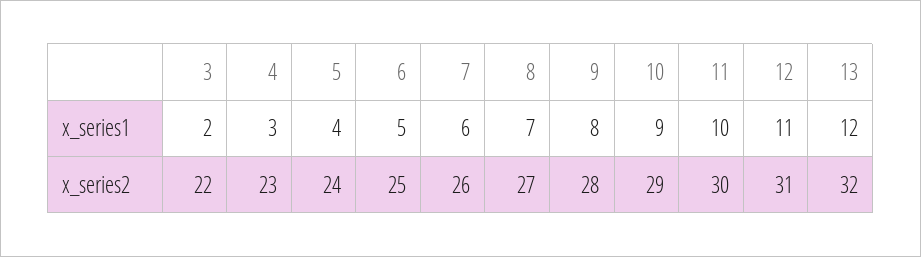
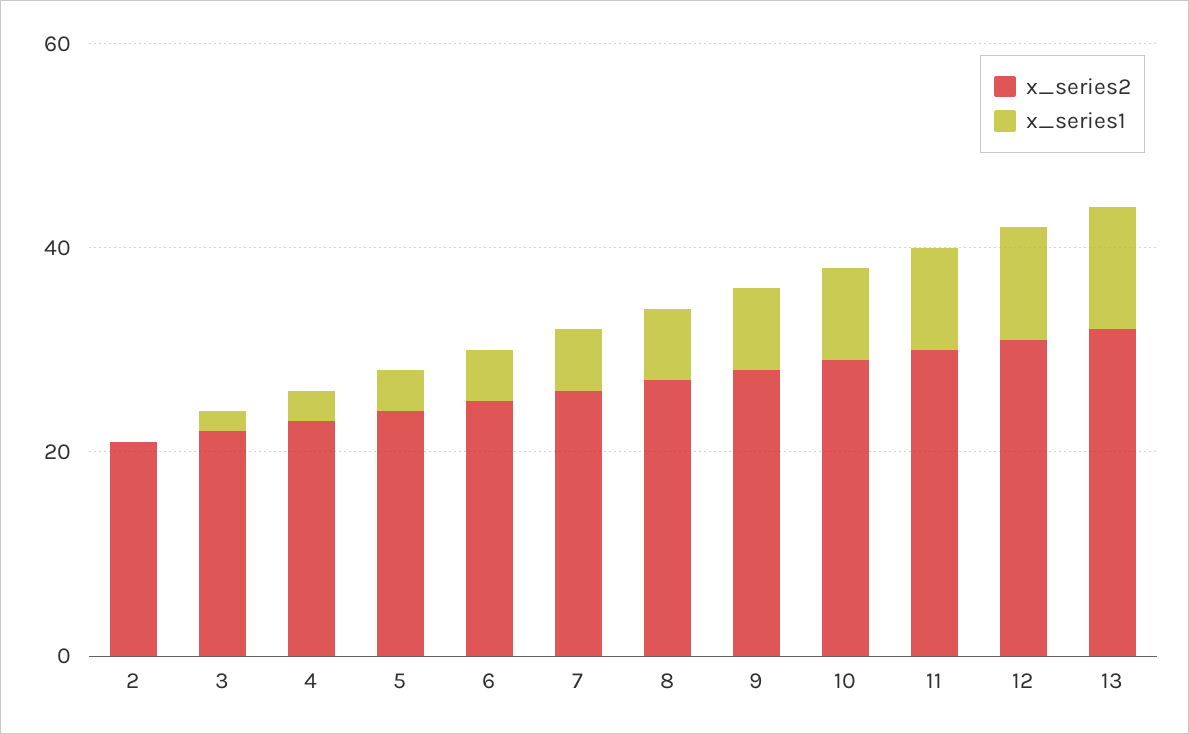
x_series2, 2: none -> 20
x_series1, 2: none -> 0

